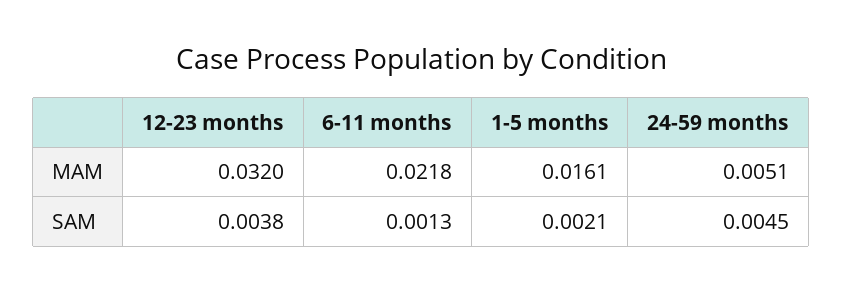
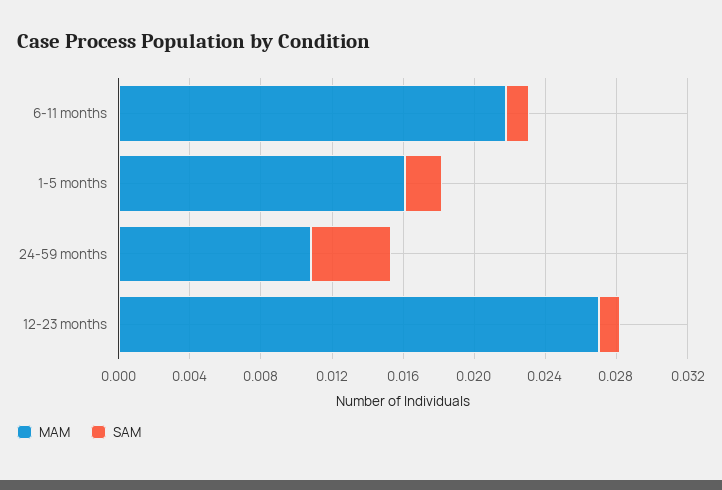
MAM, 12-23 months: 0.032 -> 0.027
MAM, 24-59 months: 0.0051 -> 0.011
SAM, 12-23 months: 0.0038 -> 0.001

